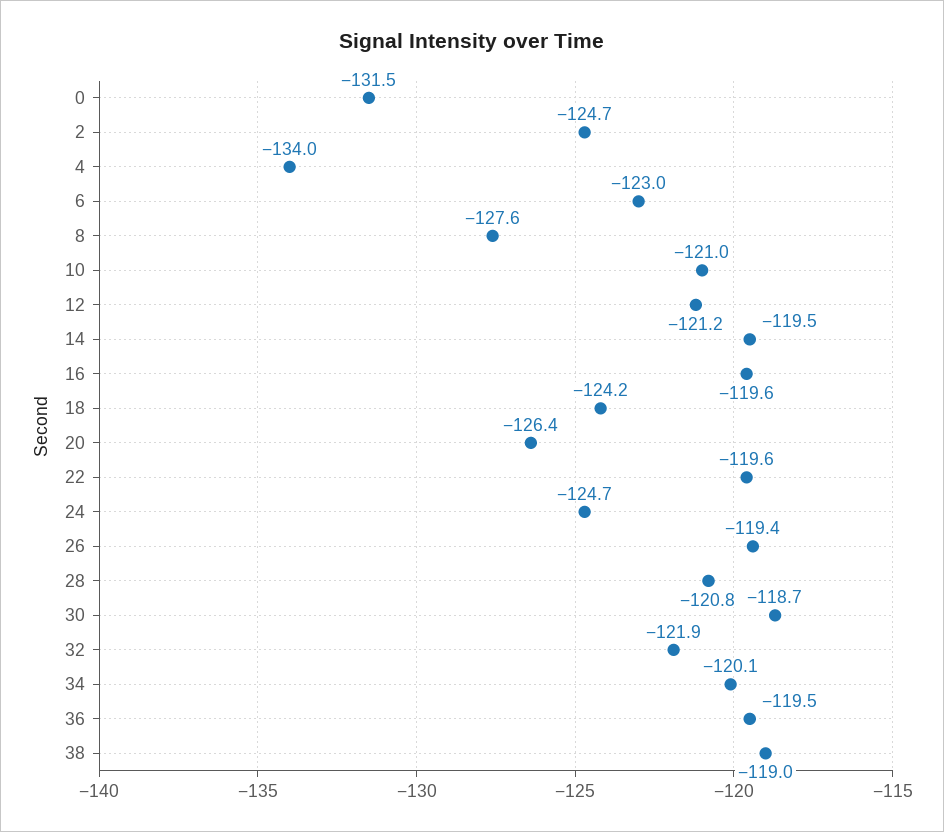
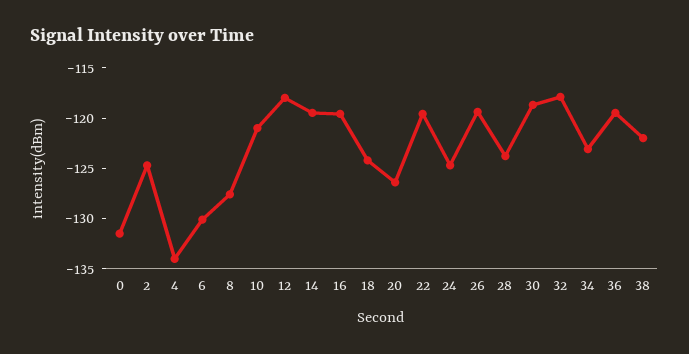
6: -123 -> -130
12: -121.2 -> -118
28: -120.8 -> -124
32: -121.9 -> -118
34: -120.1 -> -123
38: -119 -> -122

